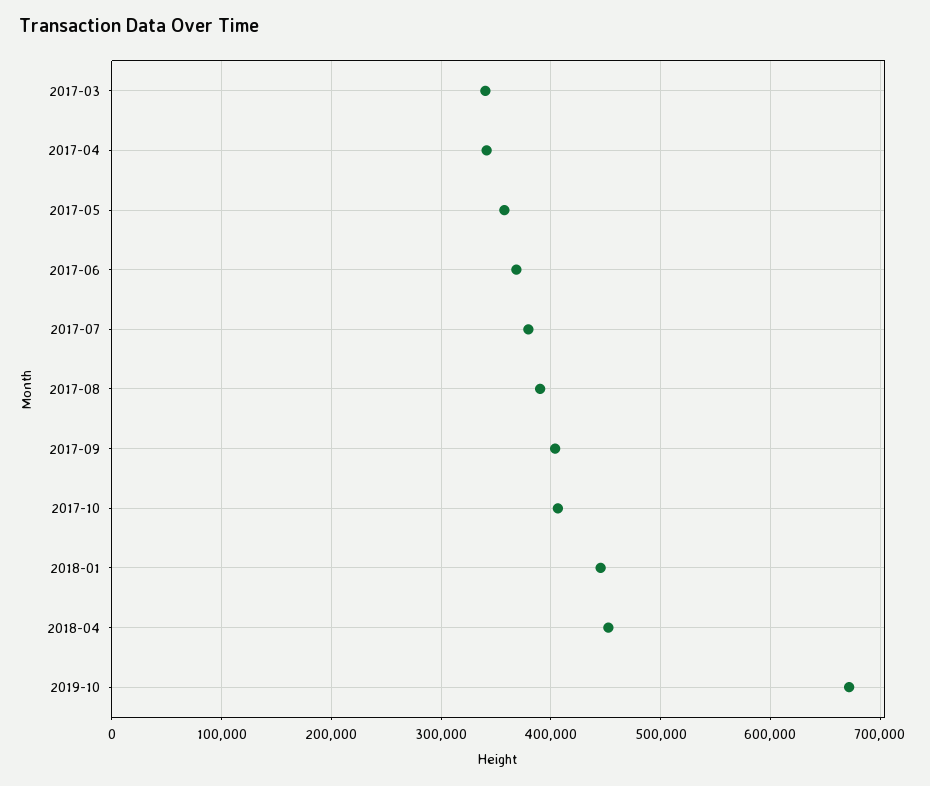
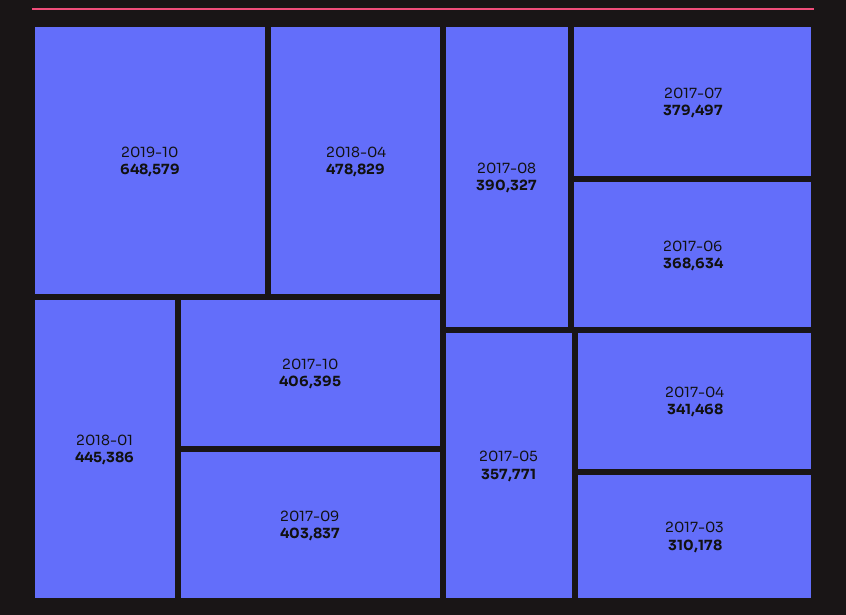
2017-03: 340000 -> 310178
2018-04: 450000 -> 478829
2019-10: 670000 -> 648579

